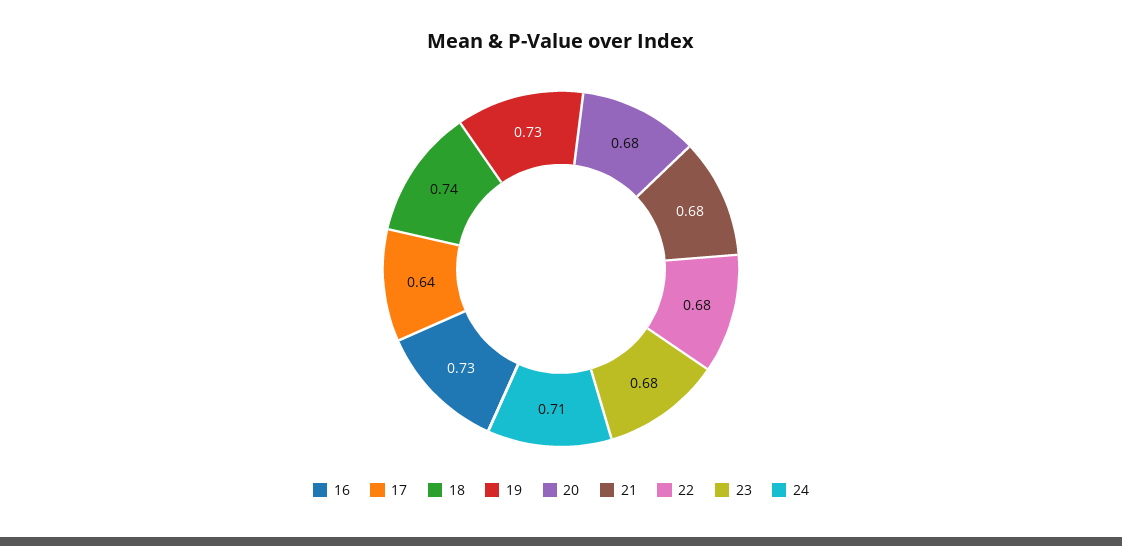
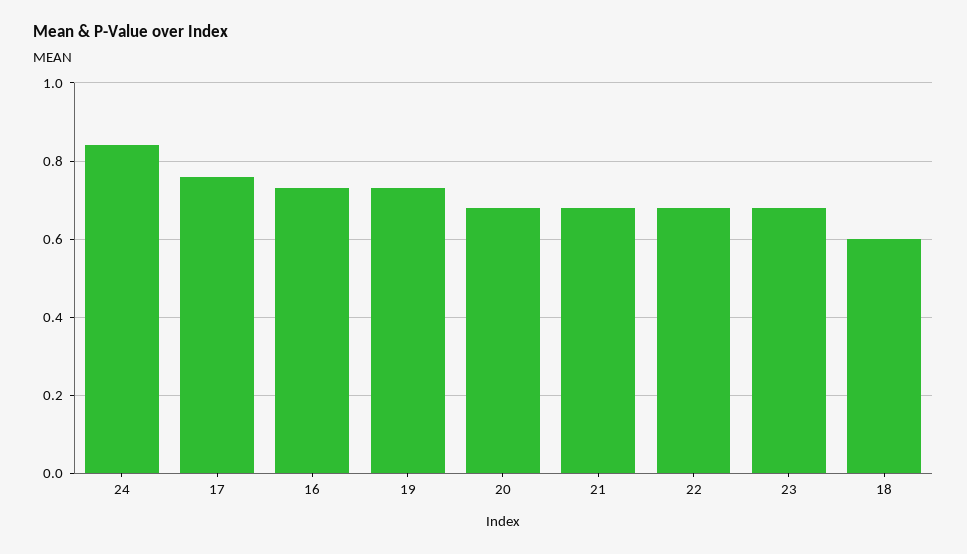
17: 0.64 -> 0.75
18: 0.74 -> 0.6
24: 0.71 -> 0.85

